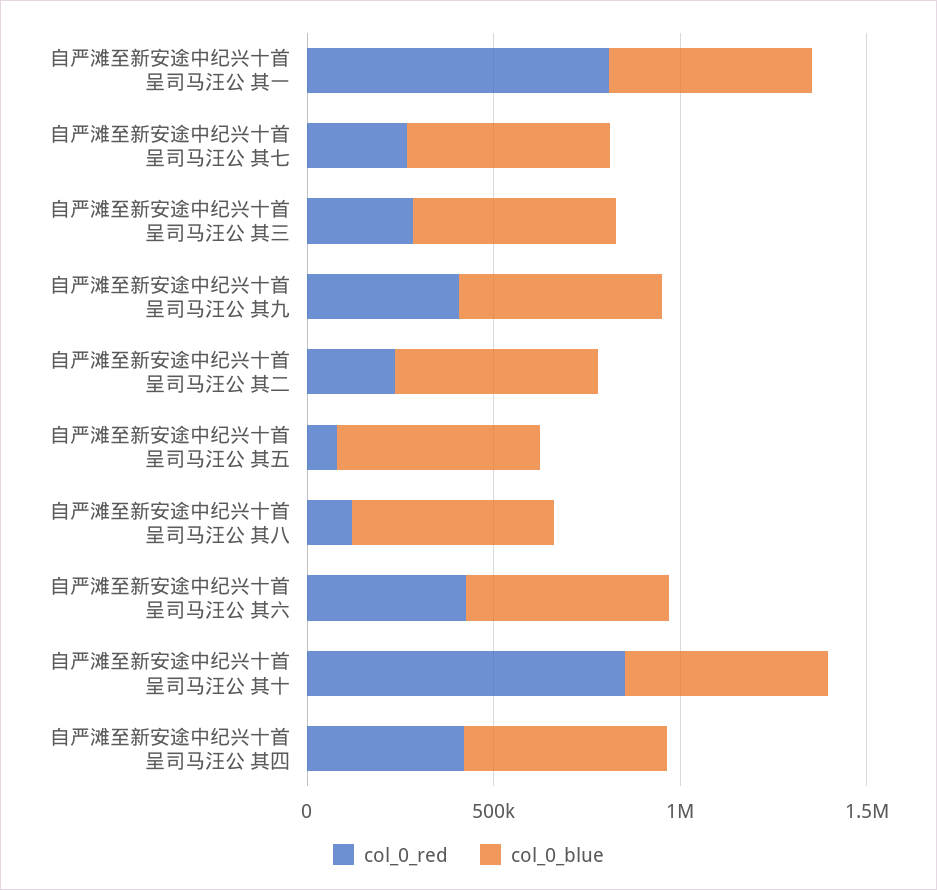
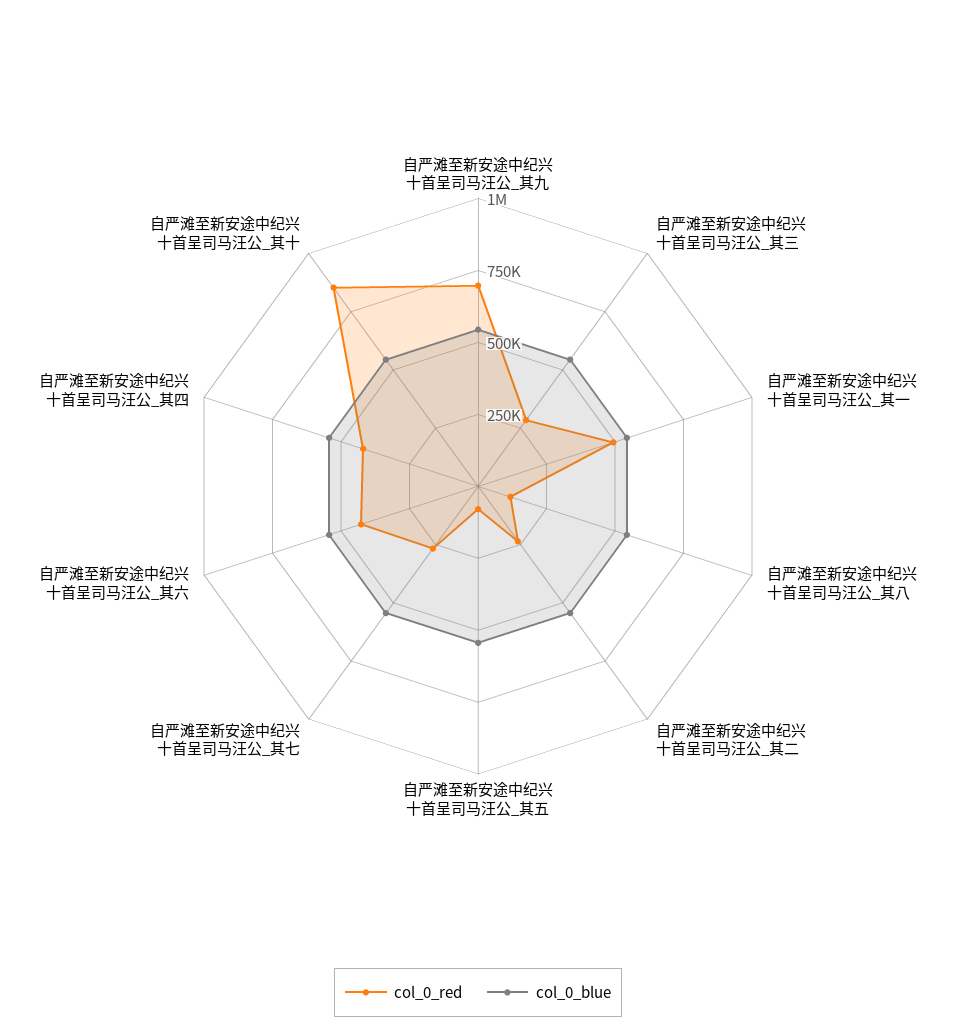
col_0_red, 自严滩至新安途中纪兴十首呈司马汪公 其一: 800000 -> 500000
col_0_red, 自严滩至新安途中纪兴十首呈司马汪公 其九: 400000 -> 700000

